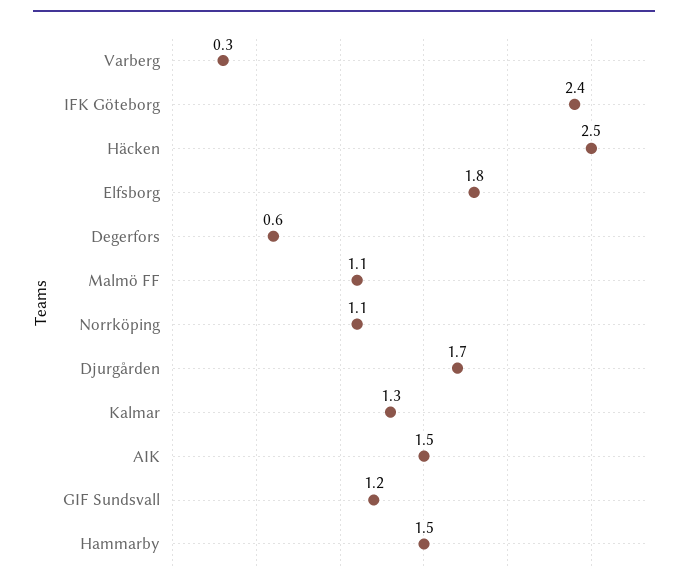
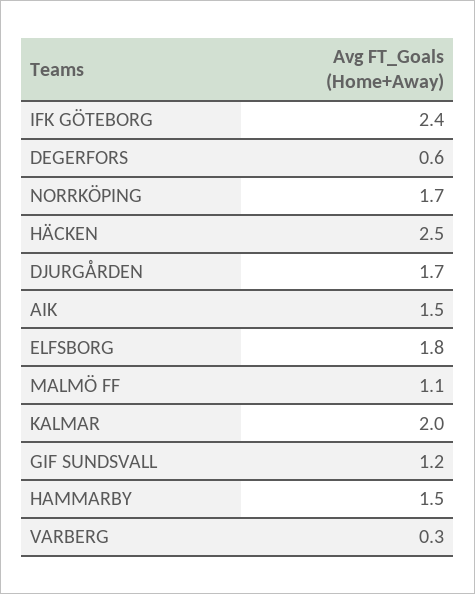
Norrköping: 1.1 -> 1.7
Kalmar: 1.3 -> 2

